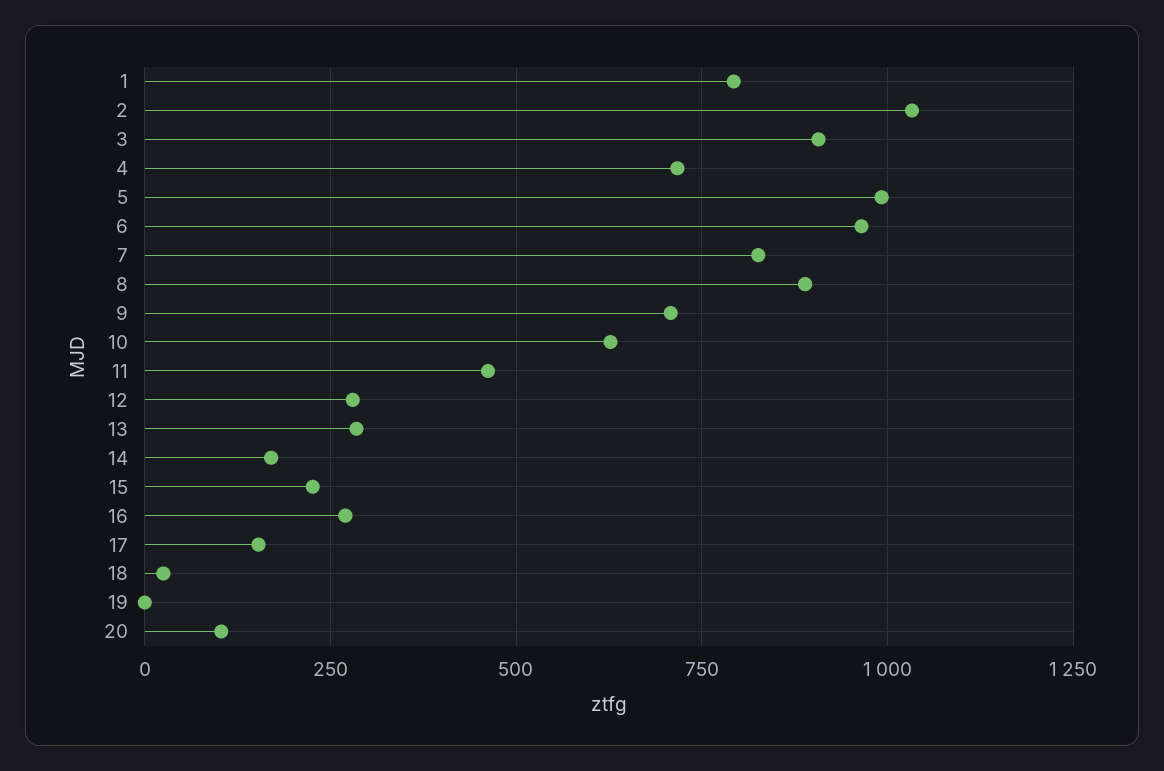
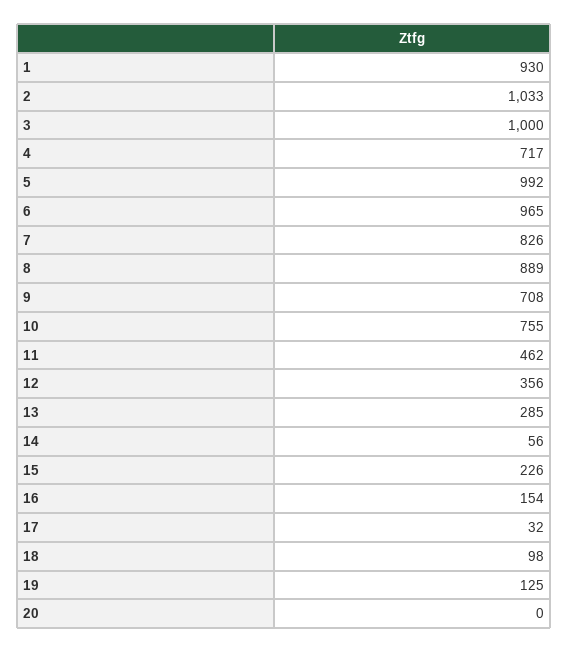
1: 800 -> 930
3: 900 -> 1000
10: 625 -> 755
12: 275 -> 356
14: 175 -> 56
16: 275 -> 154
17: 150 -> 32
18: 25 -> 98
19: 0 -> 125
20: 100 -> 0

